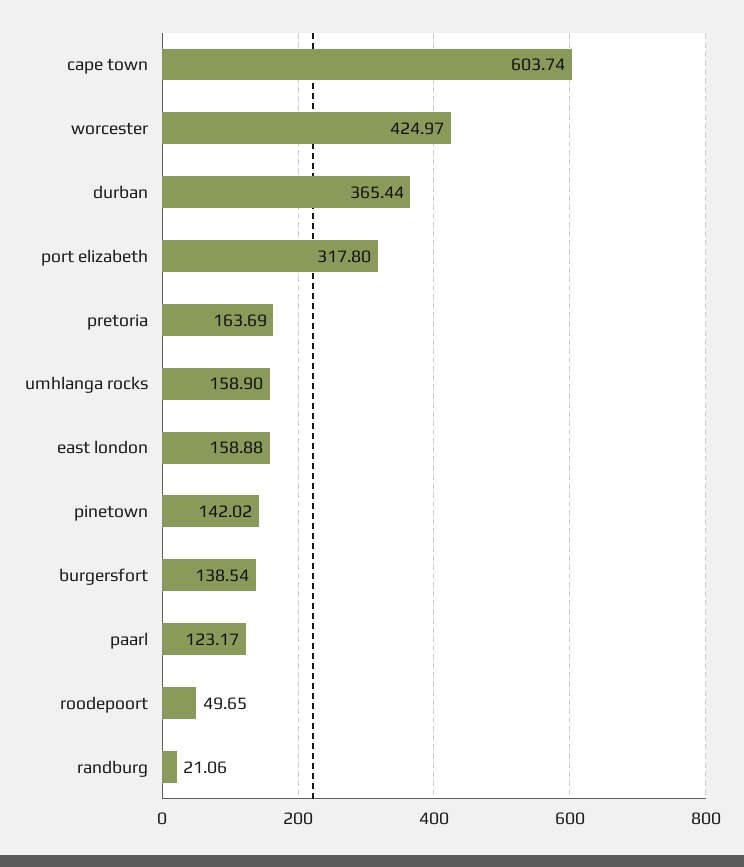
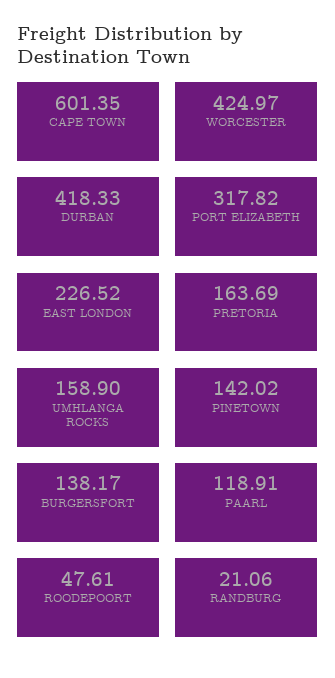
cape town: 603.74 -> 601.35
durban: 365.44 -> 418.33
port elizabeth: 317.8 -> 317.82
east london: 158.88 -> 226.52
burgersfort: 138.54 -> 138.17
paarl: 123.17 -> 118.91
roodepoort: 49.65 -> 47.61

